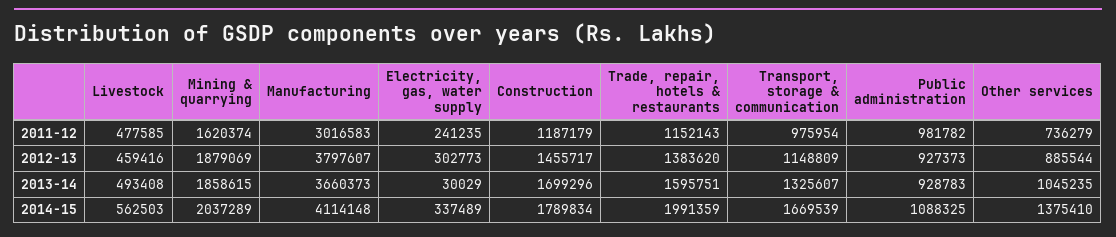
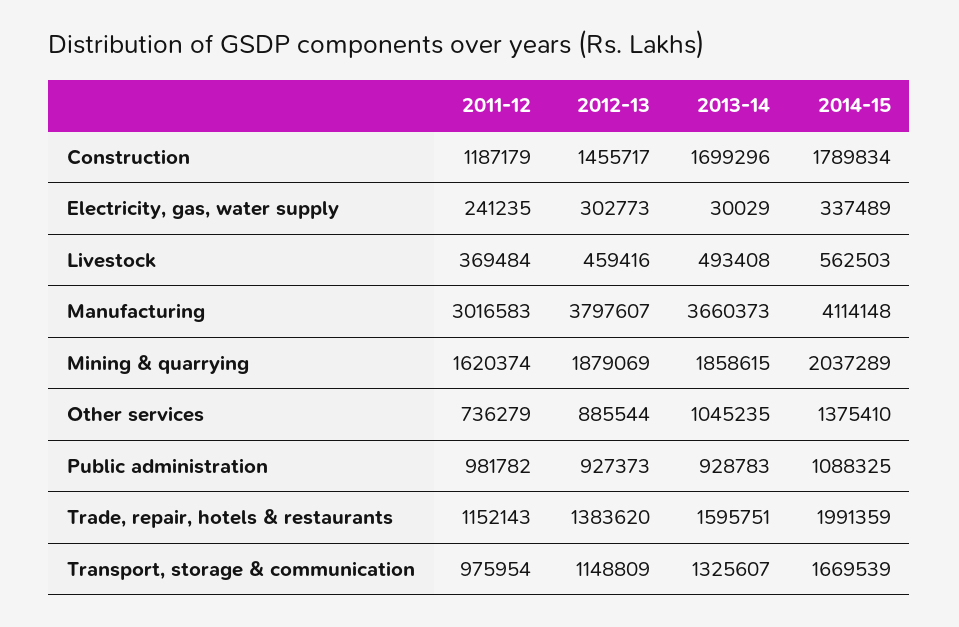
Livestock, 2011-12: 477585 -> 369484

